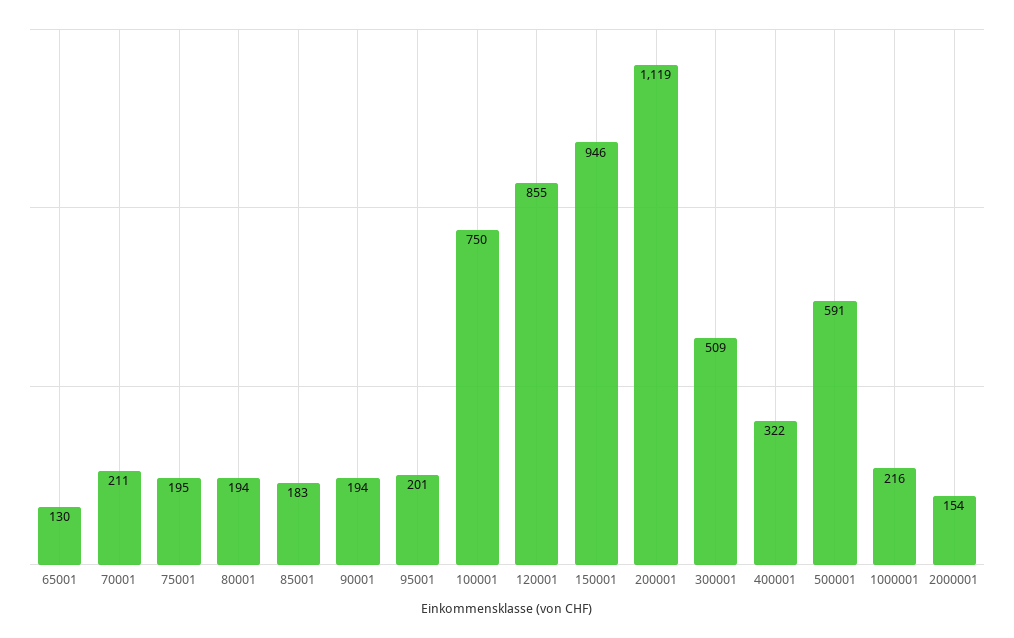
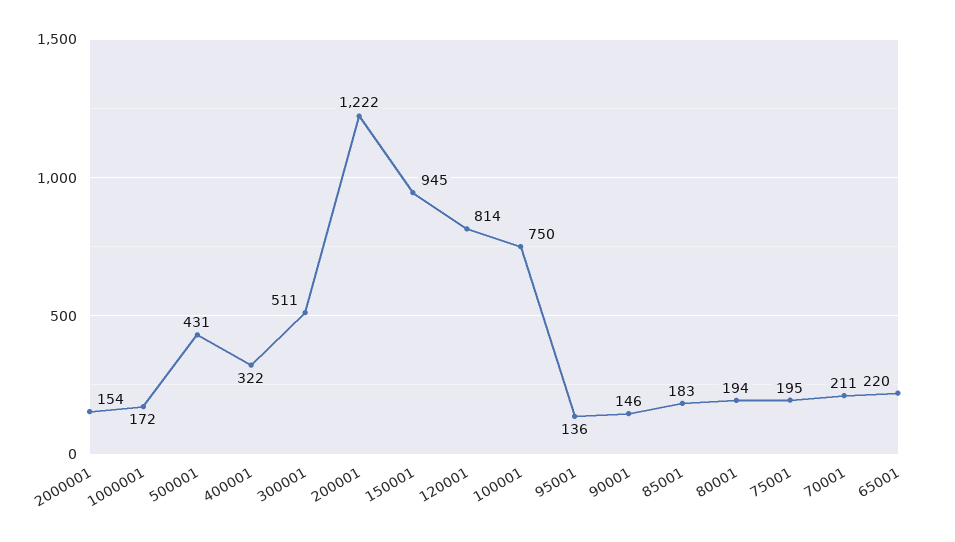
65001: 130 -> 220
90001: 194 -> 146
95001: 201 -> 136
120001: 855 -> 814
150001: 946 -> 945
200001: 1119 -> 1222
300001: 509 -> 511
500001: 591 -> 431
1000001: 216 -> 172

